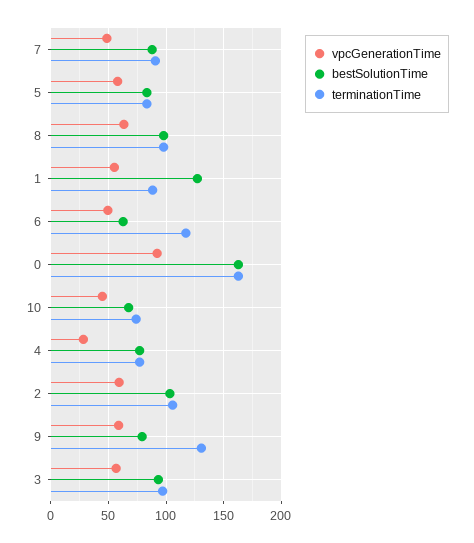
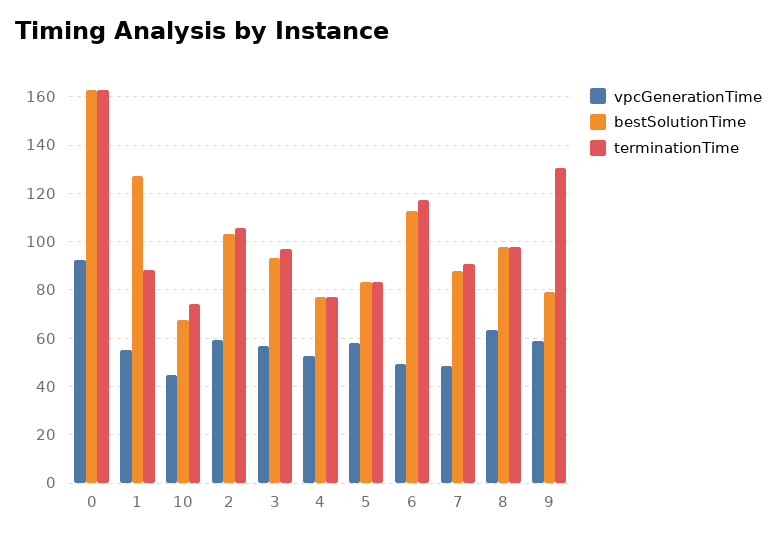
bestSolutionTime, 6: 60 -> 112.5
vpcGenerationTime, 4: 30 -> 52.5

